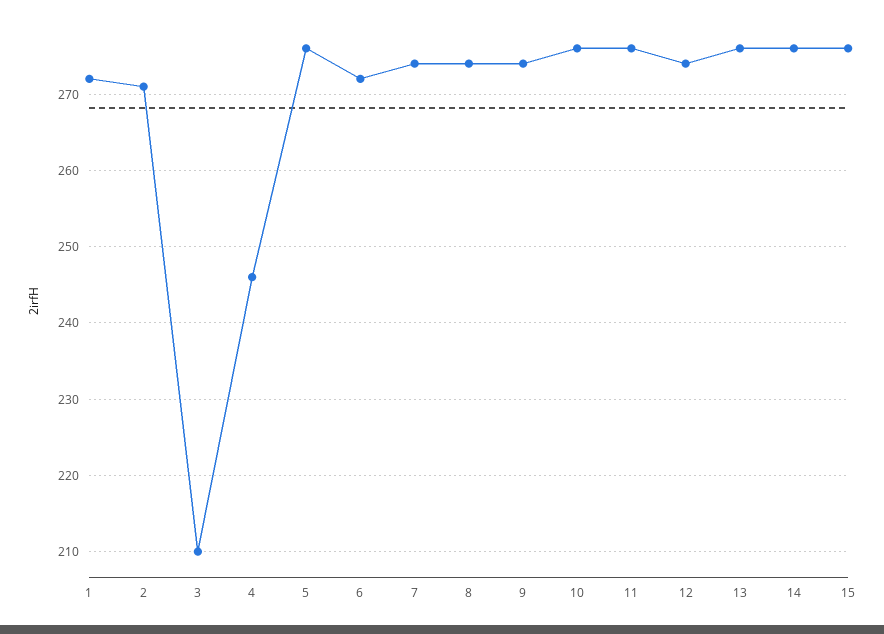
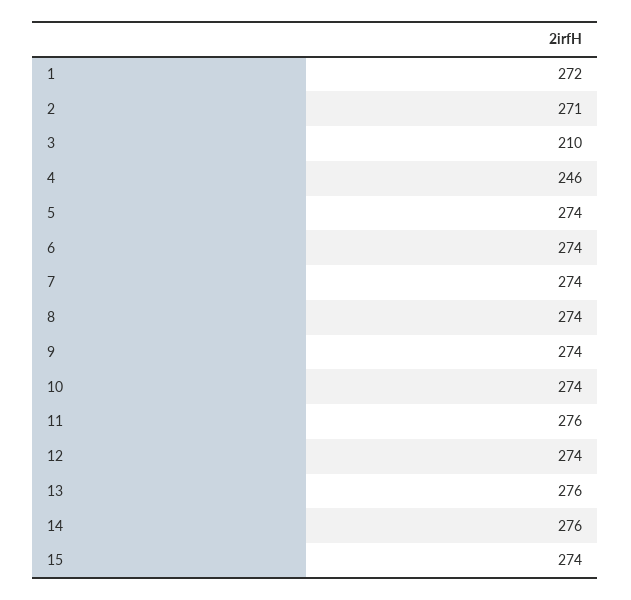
5: 276 -> 274
6: 272 -> 274
10: 276 -> 274
15: 276 -> 274

